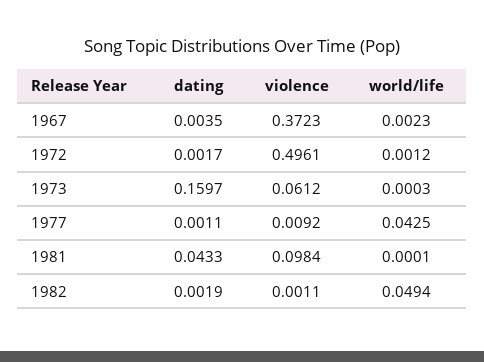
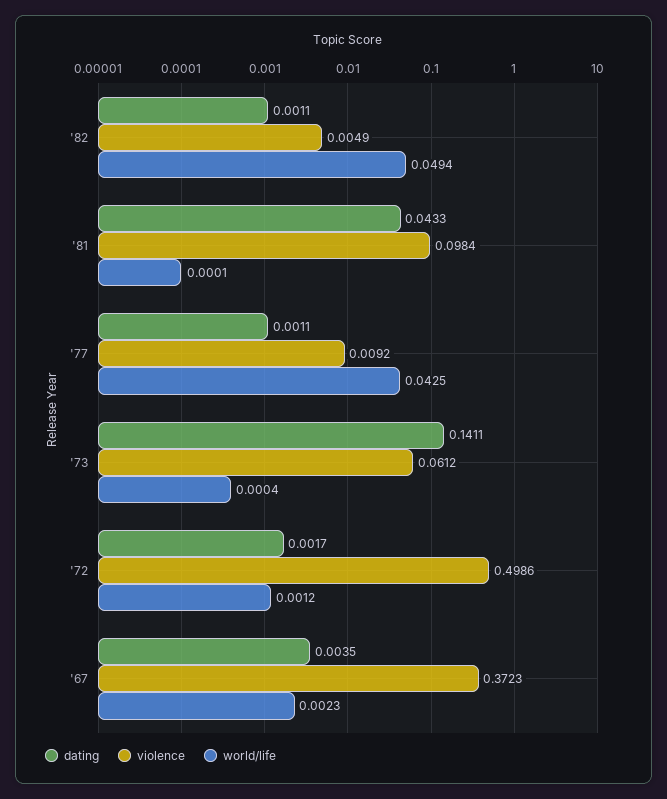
violence, 1972: 0.4961 -> 0.4986
dating, 1973: 0.1597 -> 0.1411
world/life, 1973: 0.0003 -> 0.0004
dating, 1982: 0.0019 -> 0.0011
violence, 1982: 0.0011 -> 0.0049

